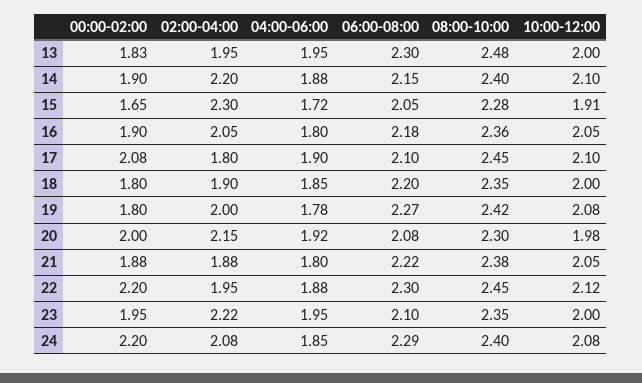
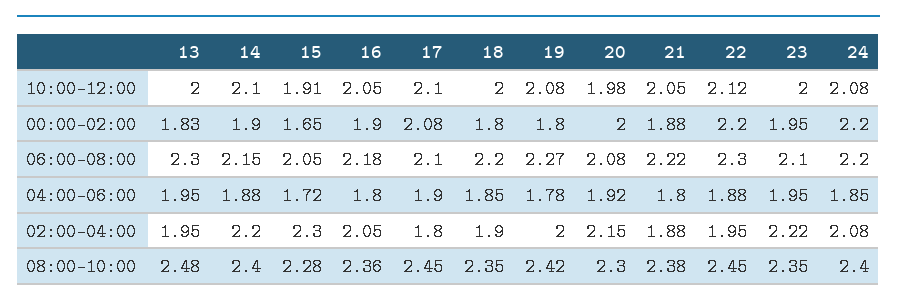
06:00-08:00, 24: 2.29 -> 2.2

